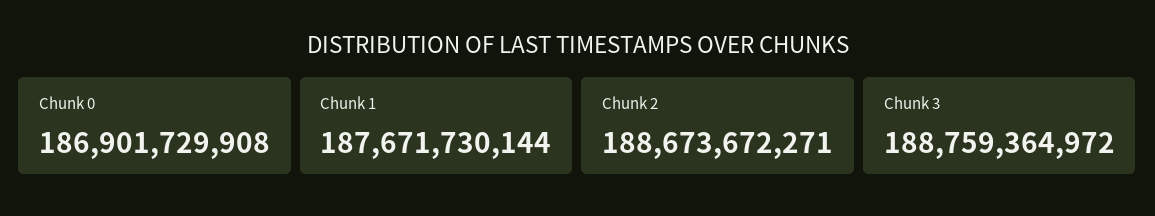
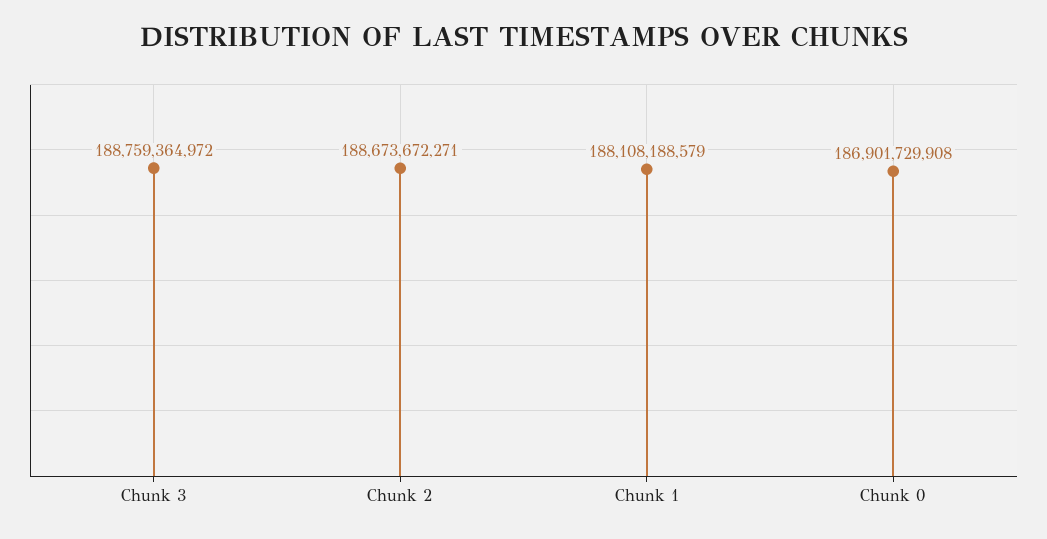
Chunk 1: 187671730144 -> 188108188579

